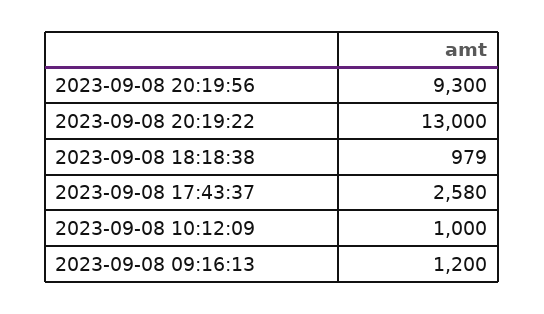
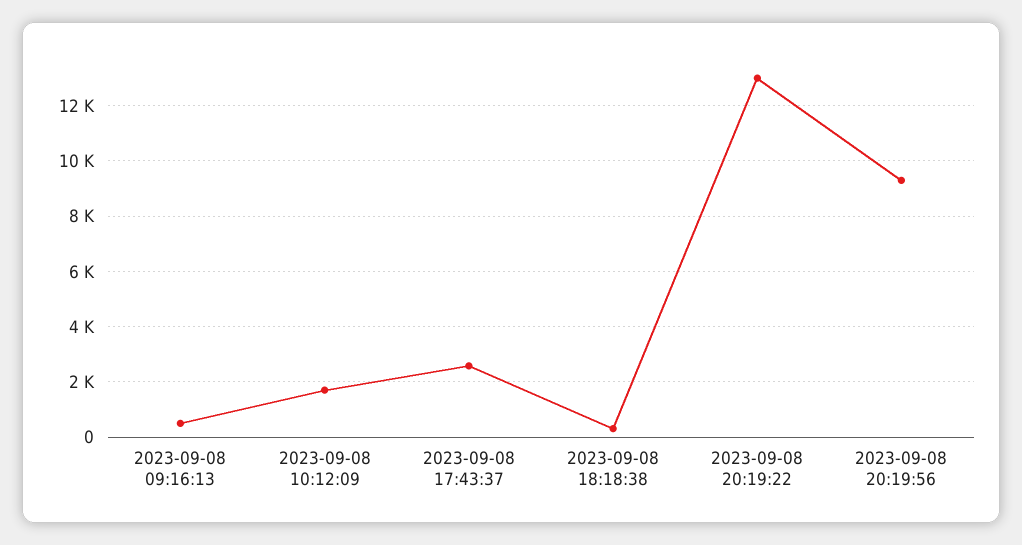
2023-09-08 18:18:38: 979 -> 250
2023-09-08 10:12:09: 1000 -> 1750
2023-09-08 09:16:13: 1200 -> 500

